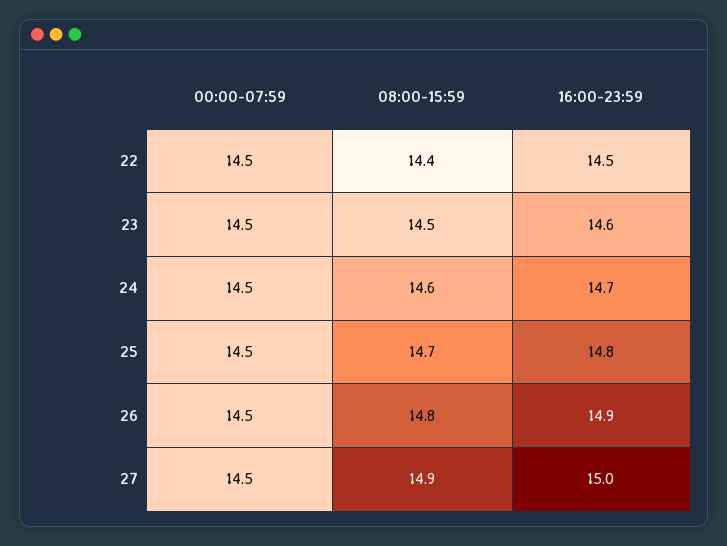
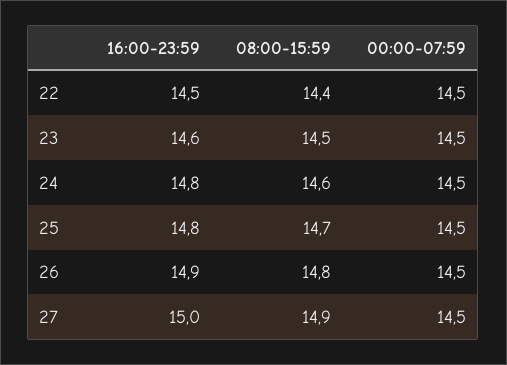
16:00-23:59, 24: 14.7 -> 14.8

